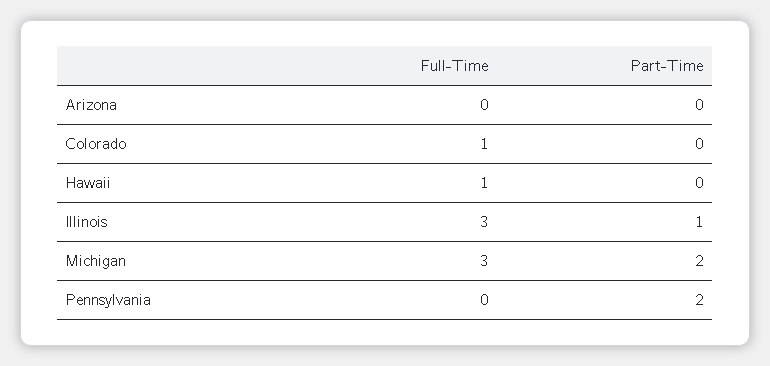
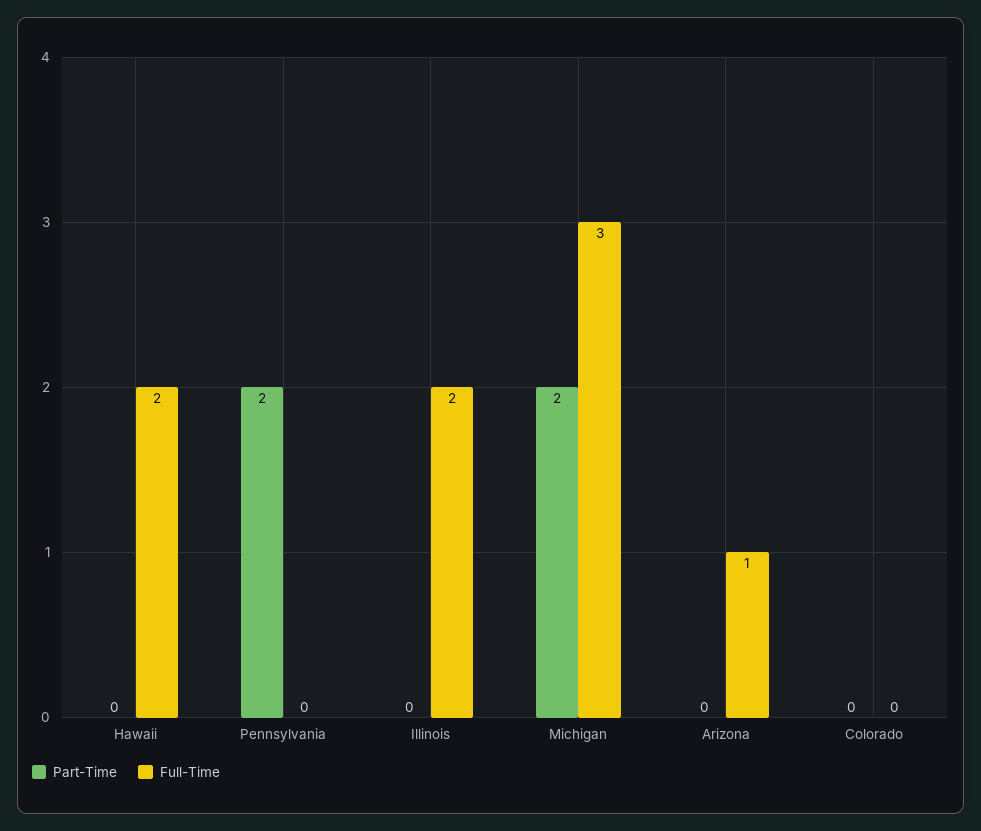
Full-Time, Arizona: 0 -> 1
Full-Time, Colorado: 1 -> 0
Full-Time, Hawaii: 1 -> 2
Full-Time, Illinois: 3 -> 2
Part-Time, Illinois: 1 -> 0

